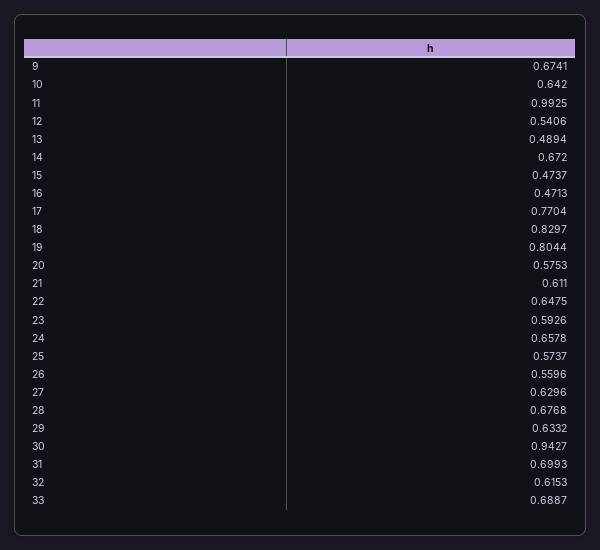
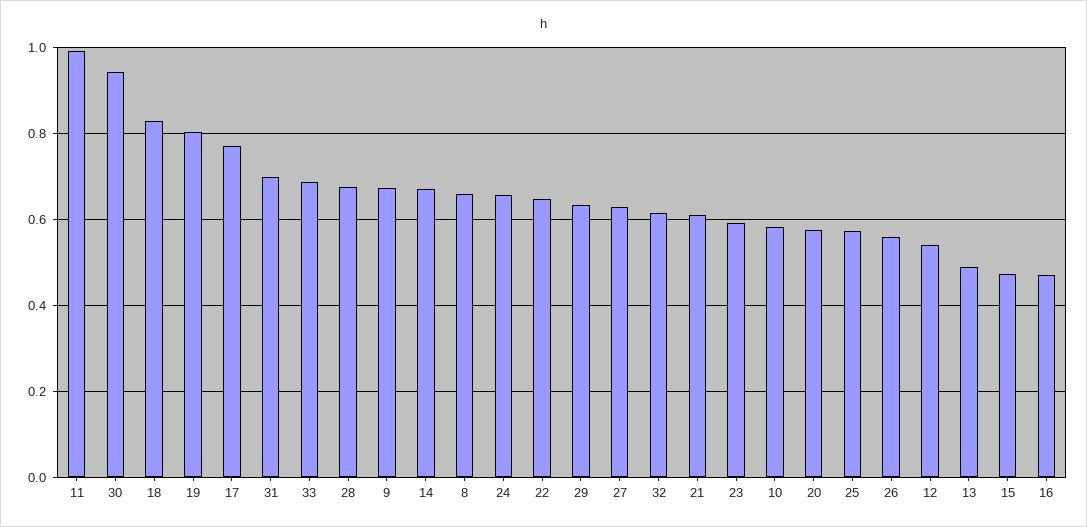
10: 0.642 -> 0.58
8: none -> 0.66

